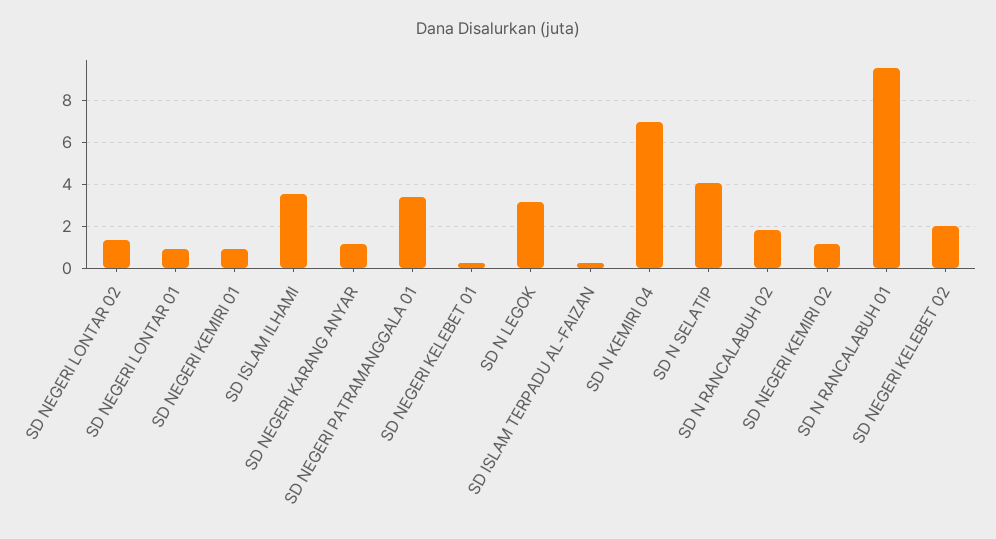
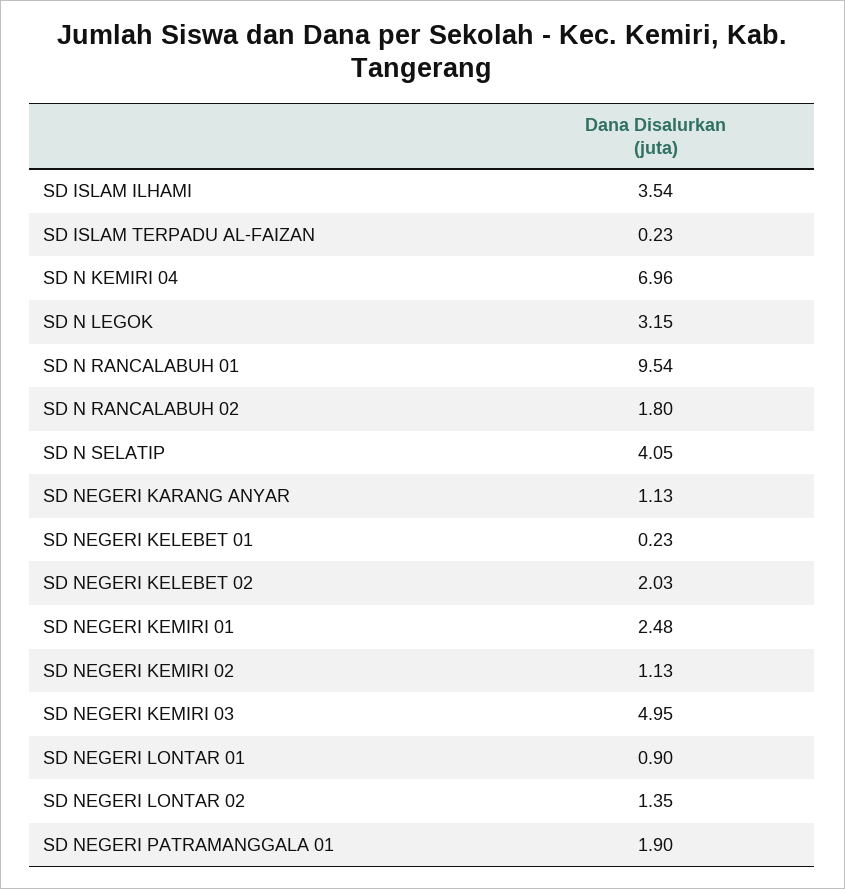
SD NEGERI KEMIRI 01: 1 -> 2.48
SD NEGERI PATRAMANGGALA 01: 3.5 -> 1.9
SD NEGERI KEMIRI 03: none -> 4.95

